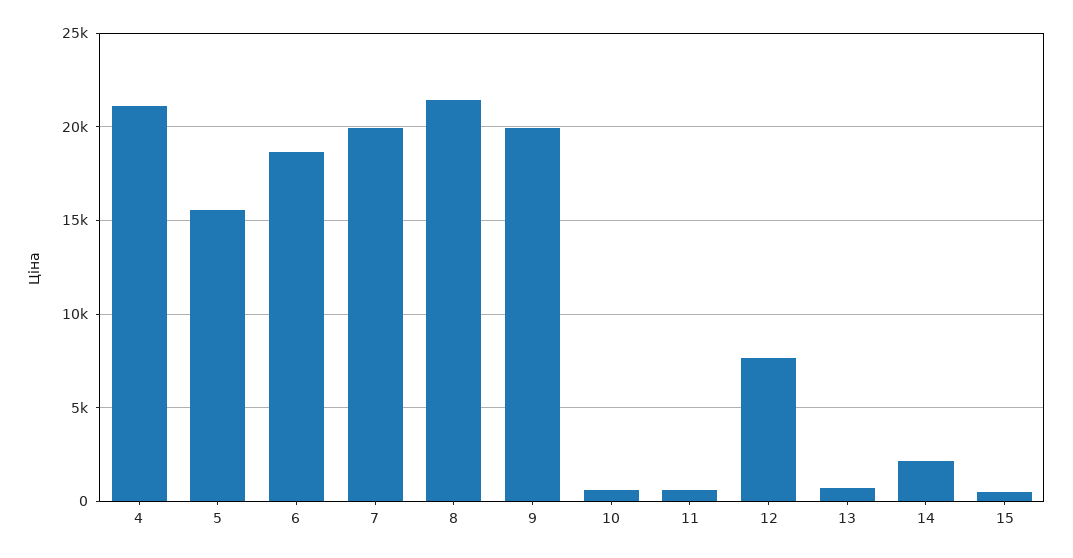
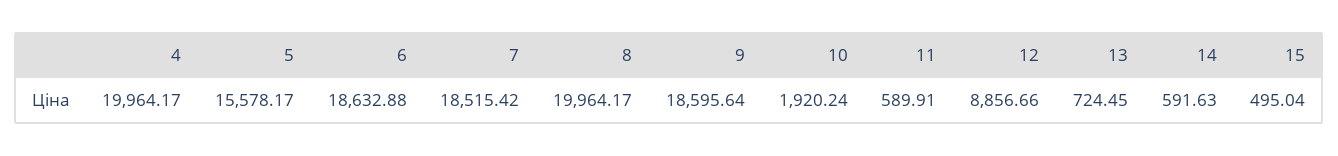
4: 21000 -> 19964.17
7: 20000 -> 18515.42
8: 21500 -> 19964.17
9: 20000 -> 18595.64
10: 500 -> 1920.24
12: 7500 -> 8856.66
14: 2000 -> 591.63

